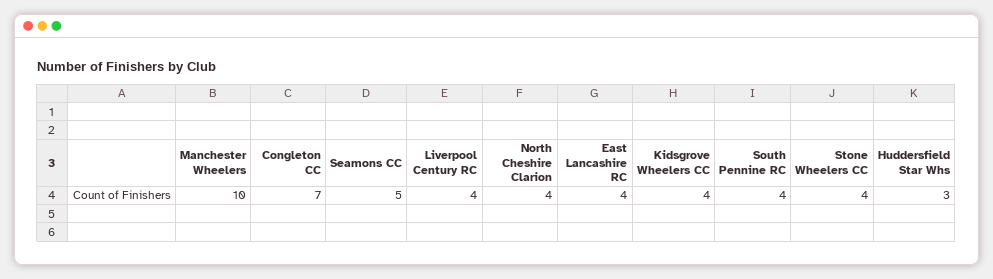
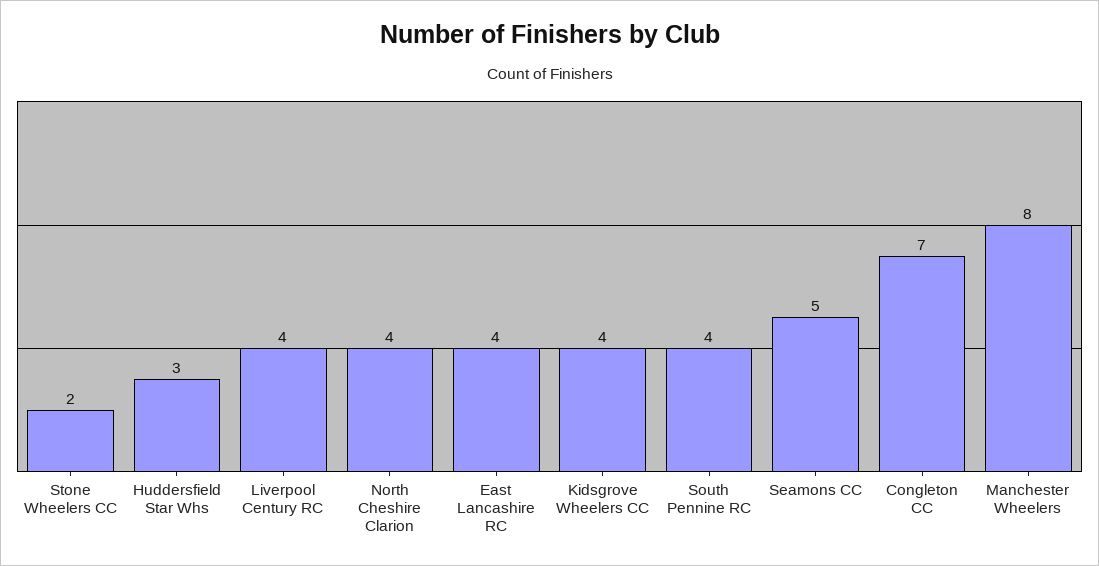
Manchester Wheelers: 10 -> 8
Stone Wheelers CC: 4 -> 2

